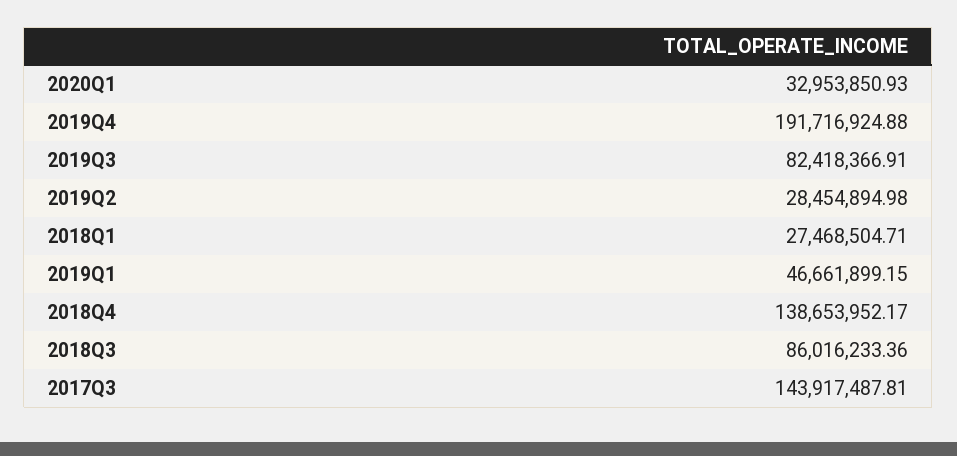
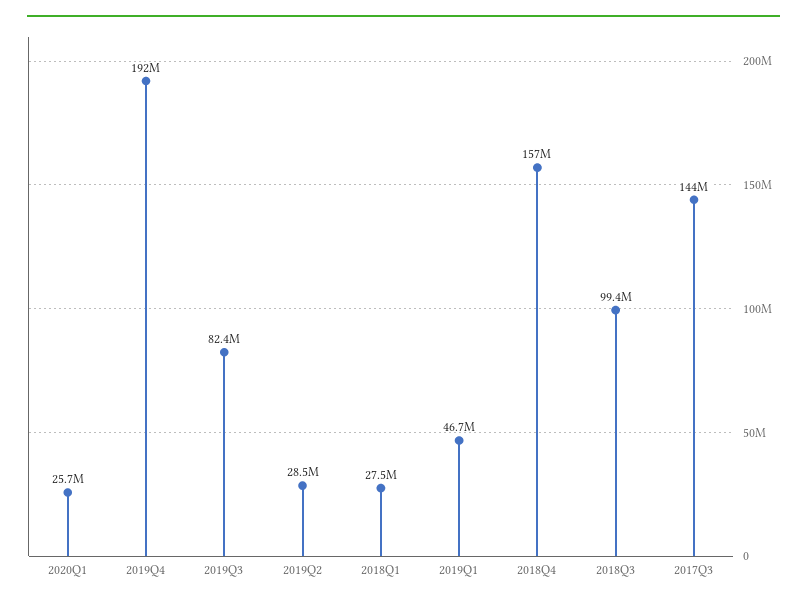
2020Q1: 32953850.93 -> 25700000
2018Q4: 138653952.17 -> 157000000
2018Q3: 86016233.36 -> 99400000

